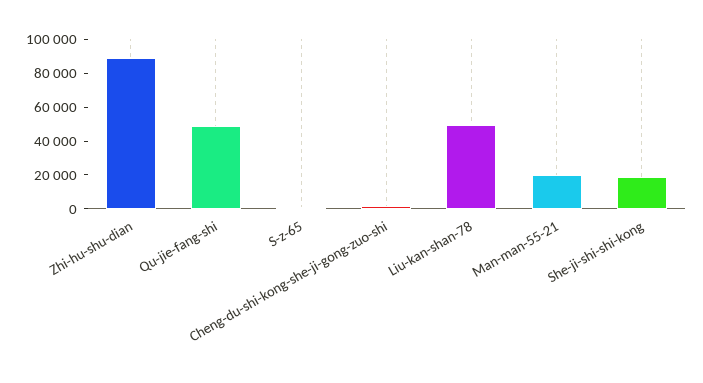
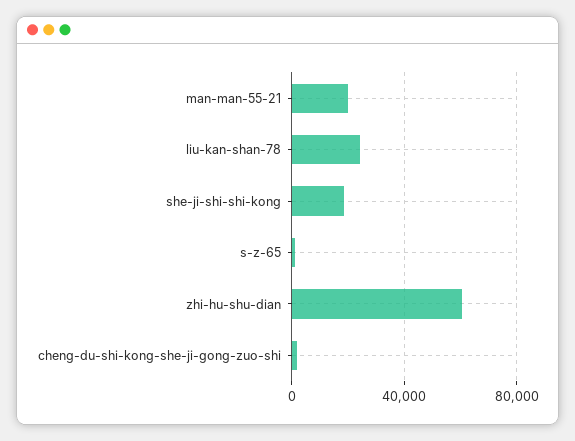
Zhi-hu-shu-dian: 90000 -> 60000
Qu-jie-fang-shi: 50000 -> none
Liu-kan-shan-78: 50000 -> 25000

